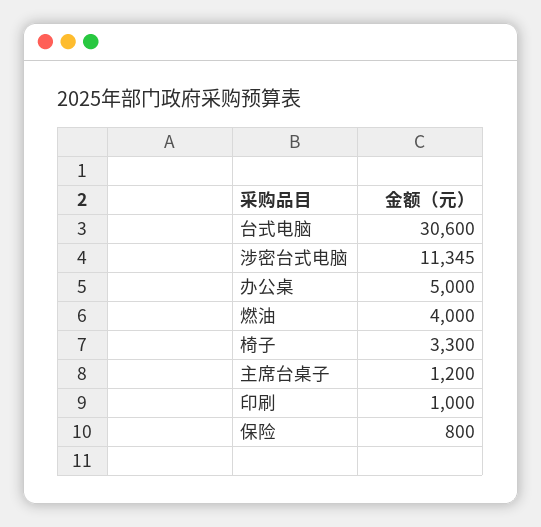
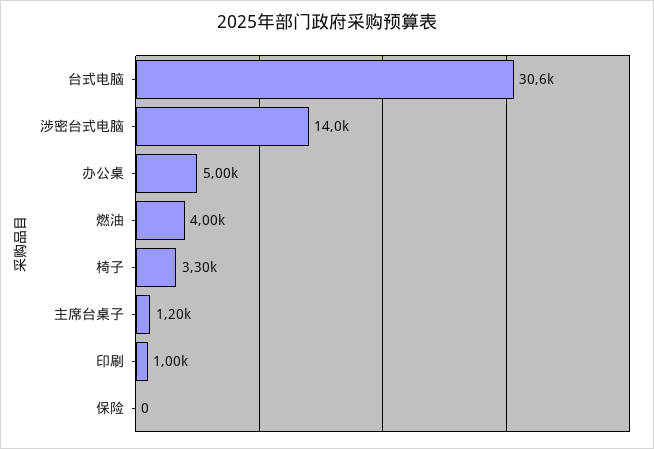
涉密台式电脑: 11345 -> 14000
保险: 800 -> 0

